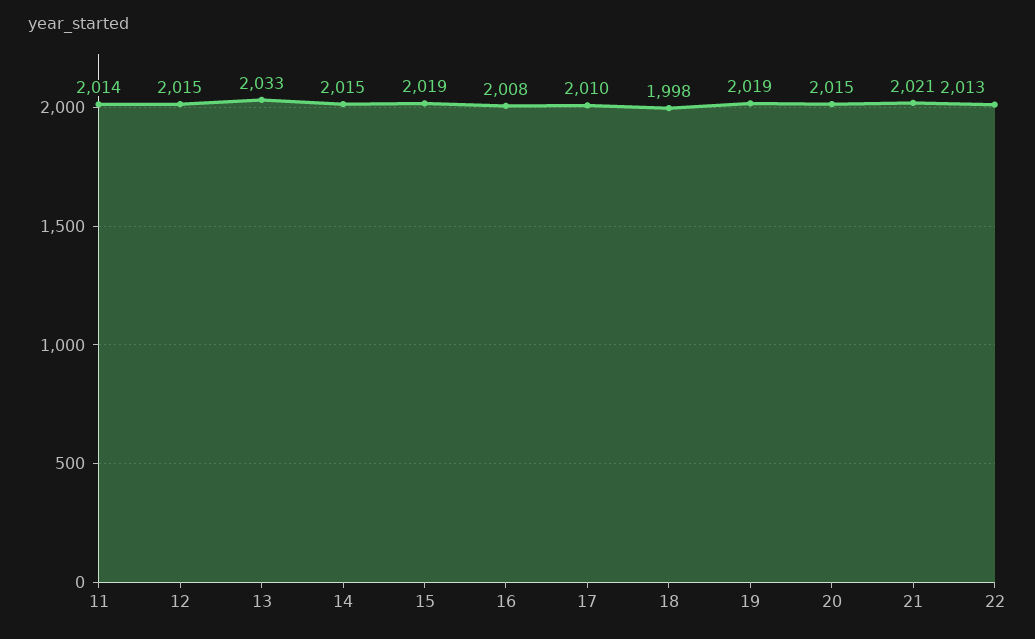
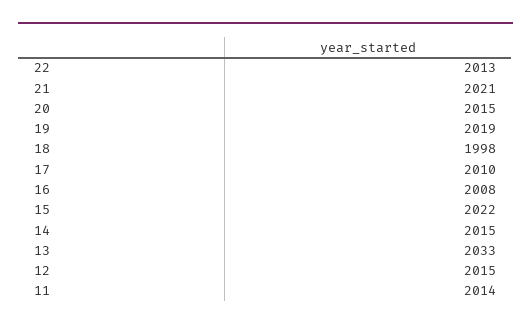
15: 2019 -> 2022

